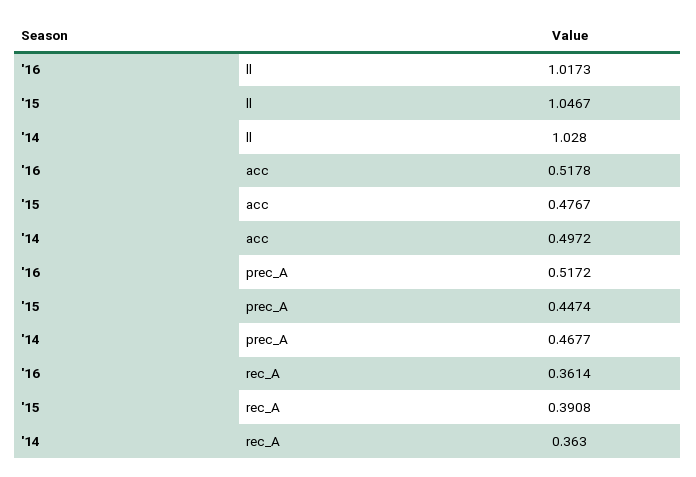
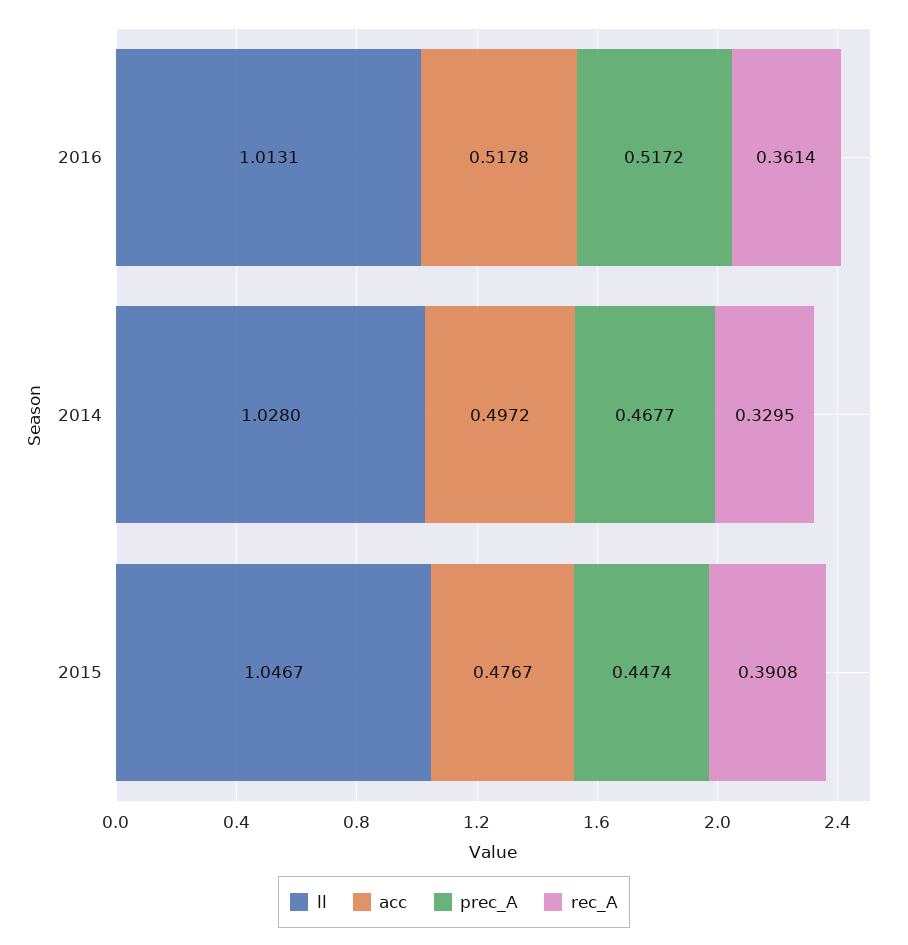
ll, '16: 1.0173 -> 1.0131
rec_A, '14: 0.363 -> 0.3295

